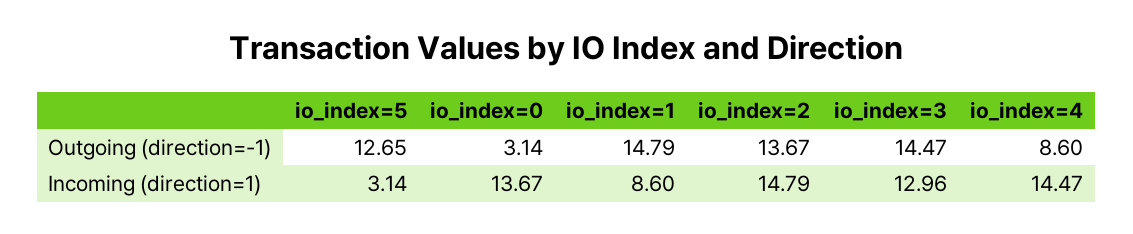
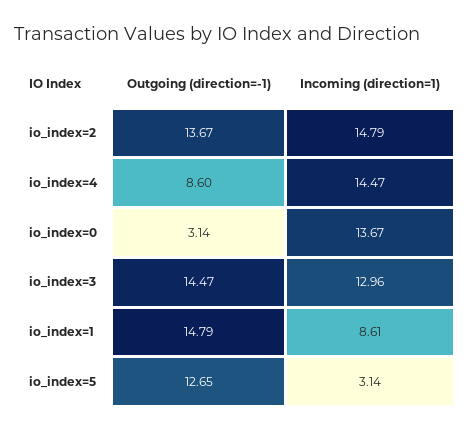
io_index=1, Incoming (direction=1): 8.6 -> 8.61

